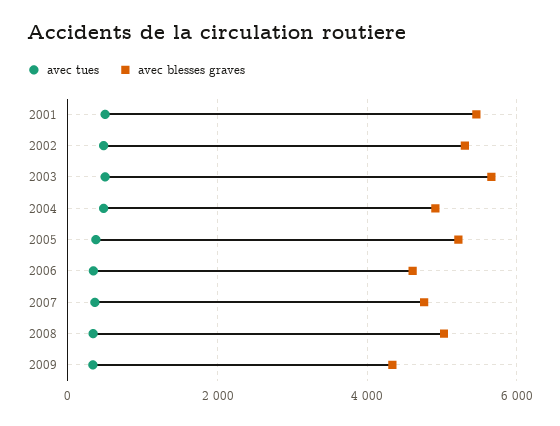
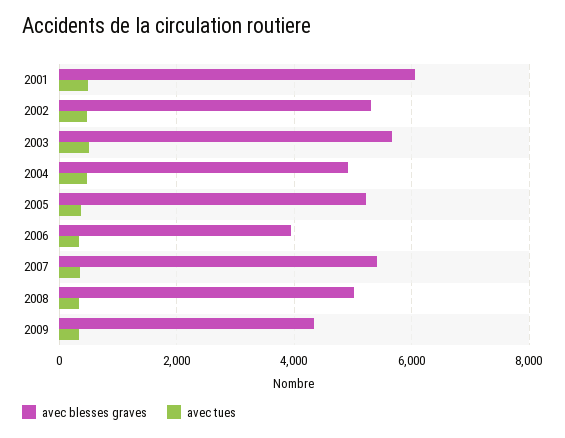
avec blesses graves, 2001: 5400 -> 6000
avec blesses graves, 2006: 4600 -> 4000
avec blesses graves, 2007: 4800 -> 5400

